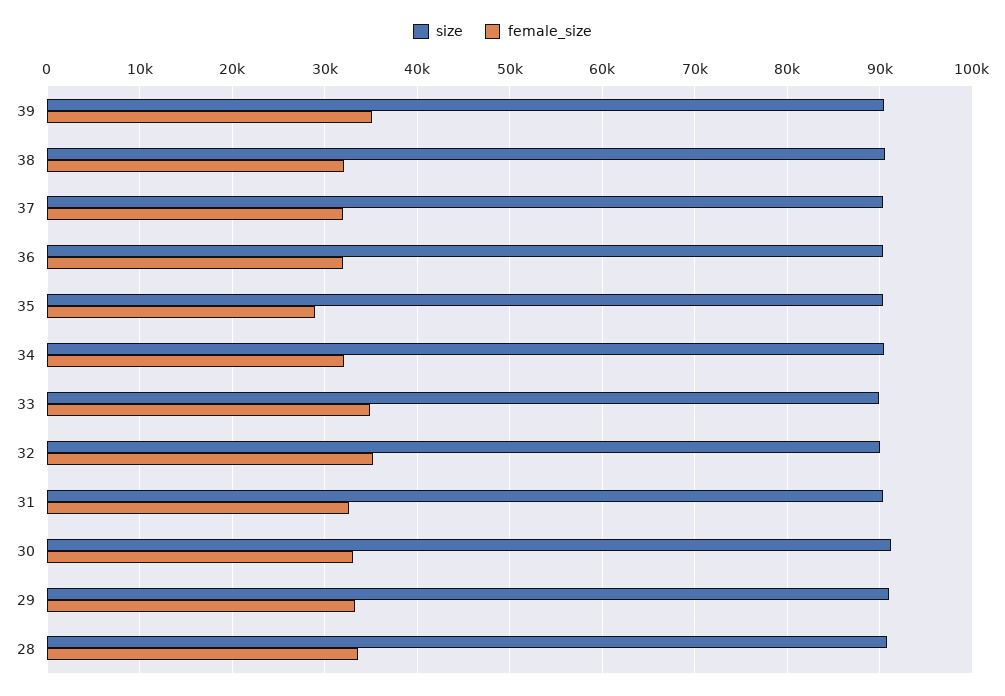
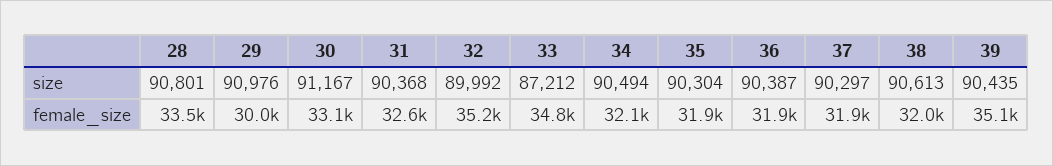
female_size, 35: 29000 -> 31900
size, 33: 90000 -> 87212
female_size, 29: 33000 -> 30000

